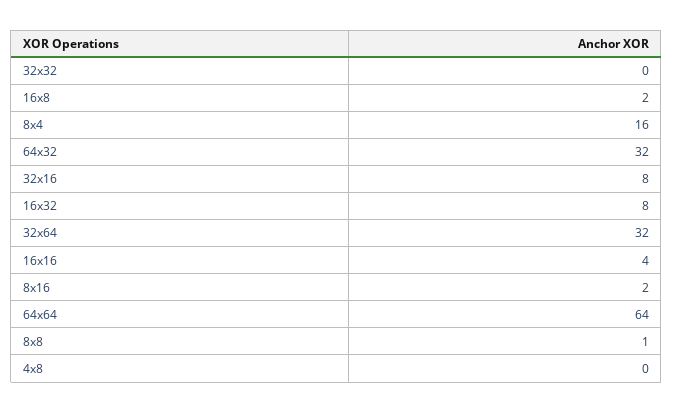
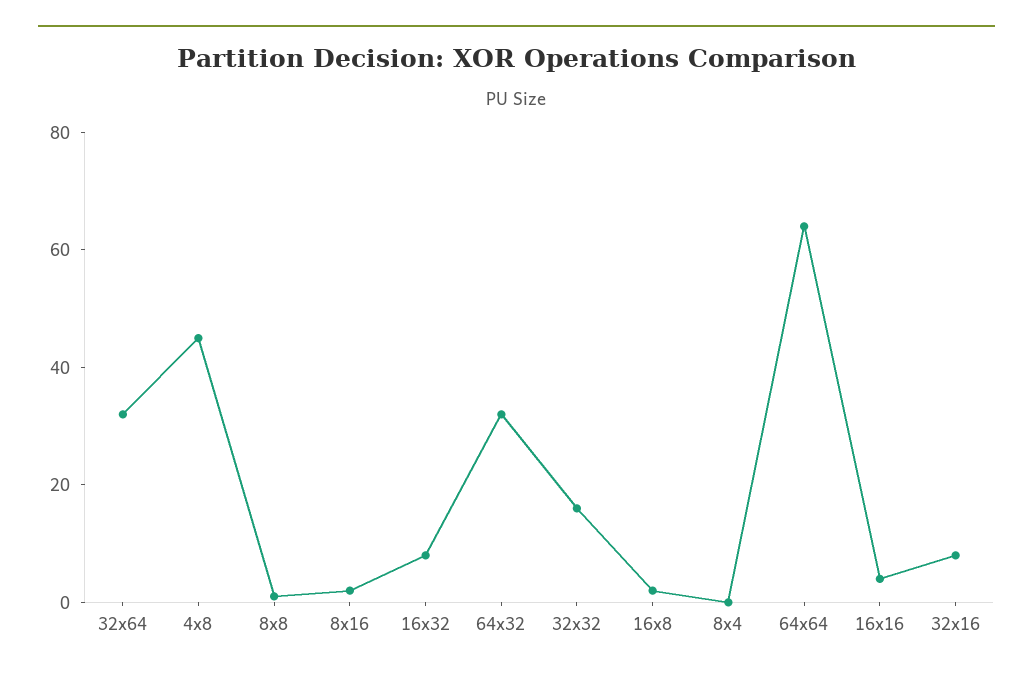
32x32: 0 -> 15
8x4: 16 -> 0
4x8: 0 -> 45

